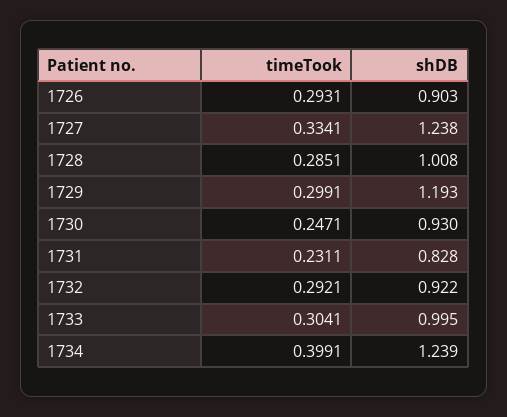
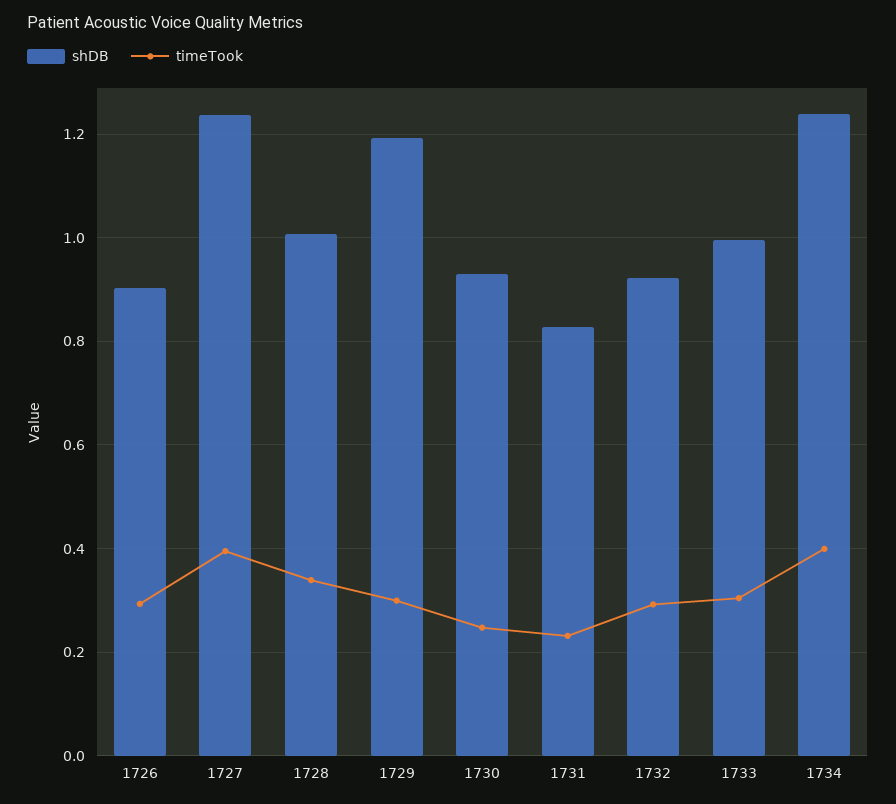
timeTook, 1727: 0.3341 -> 0.4
timeTook, 1728: 0.2851 -> 0.34

